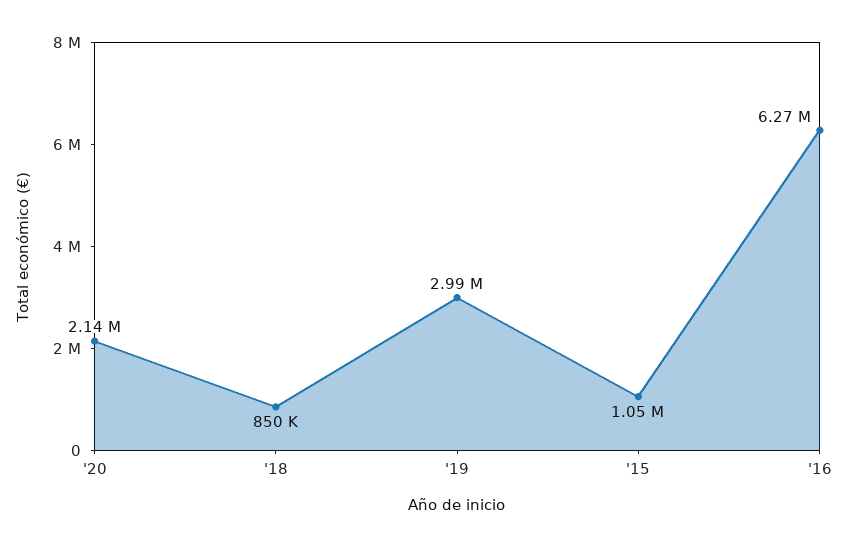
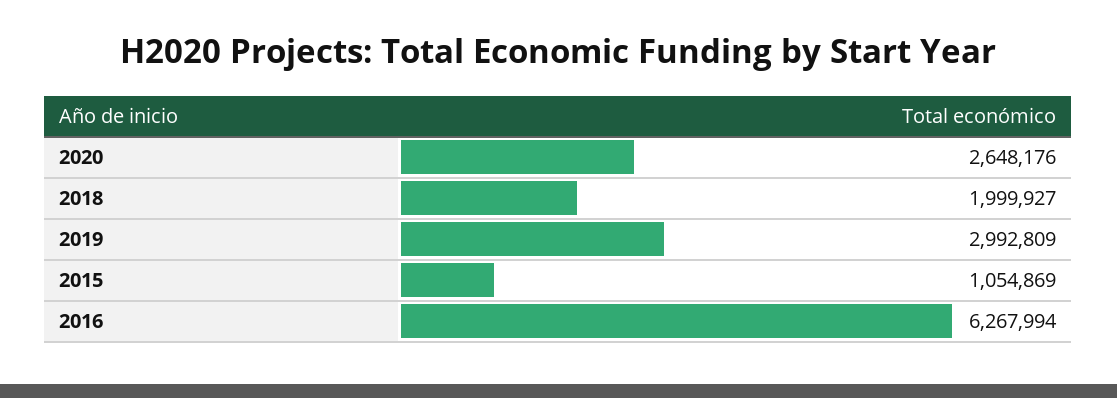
'20: 2140000 -> 2648176
'18: 850000 -> 1999927

